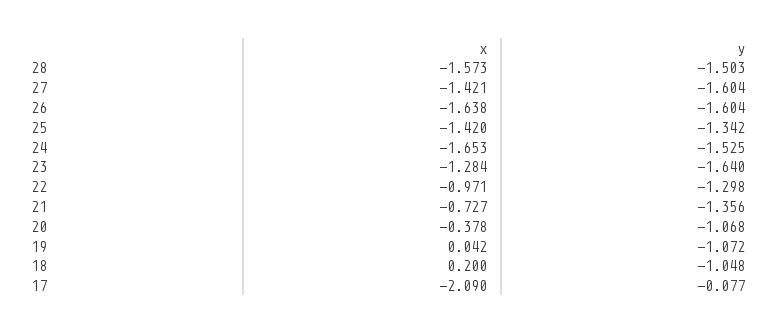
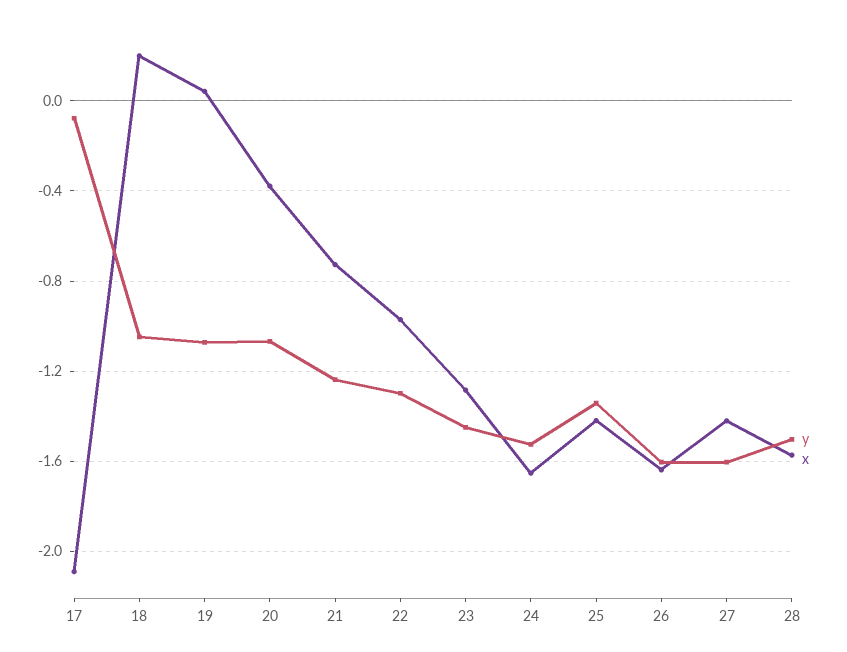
y, 23: -1.64 -> -1.45
y, 21: -1.356 -> -1.25

